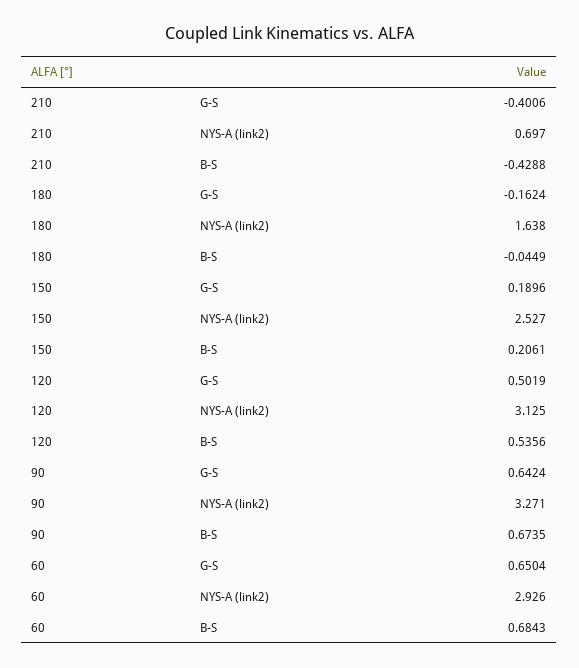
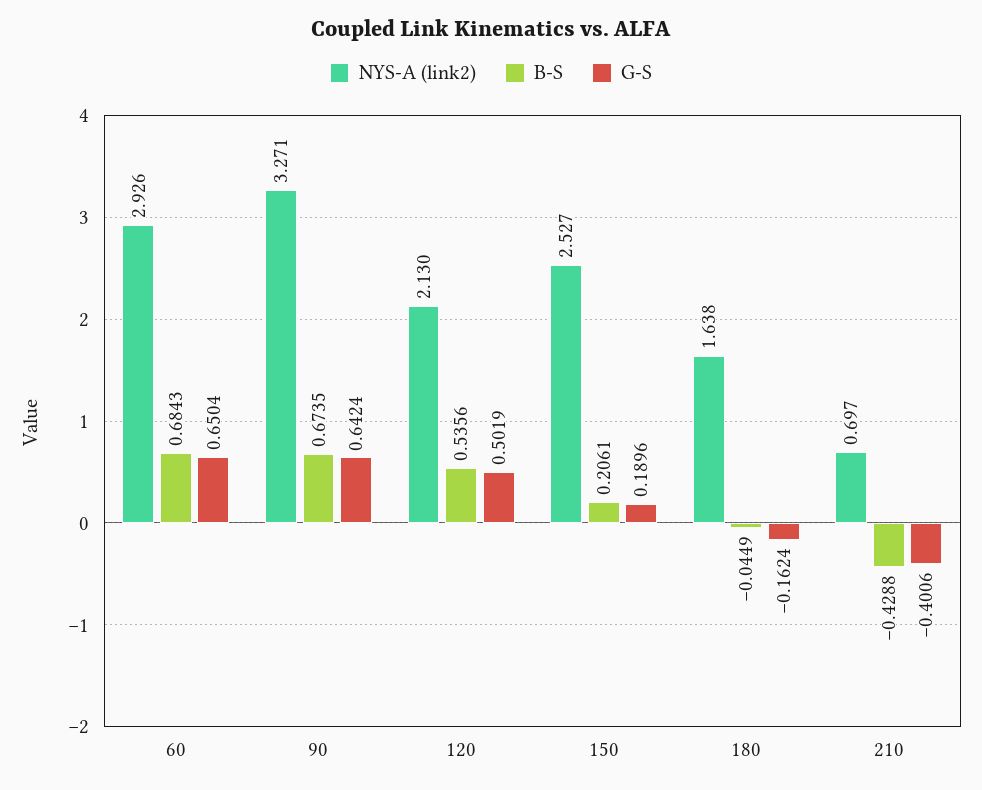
NYS-A (link2), 120: 3.125 -> 2.13

